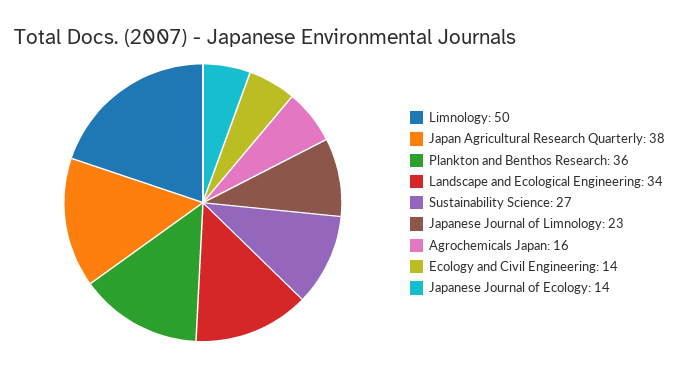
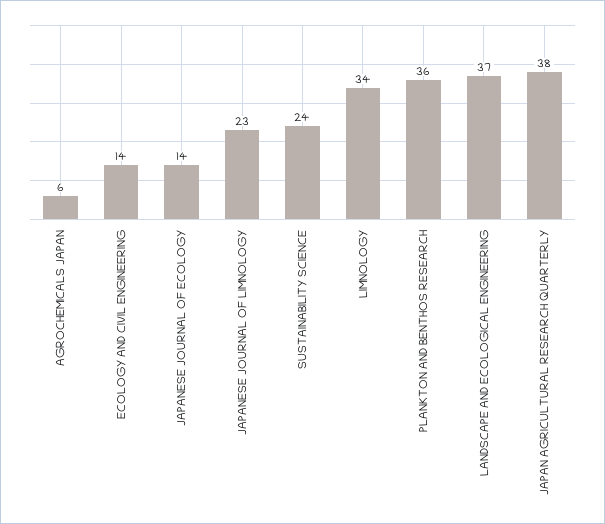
Limnology: 50 -> 34
Landscape and Ecological Engineering: 34 -> 37
Sustainability Science: 27 -> 24
Agrochemicals Japan: 16 -> 6

